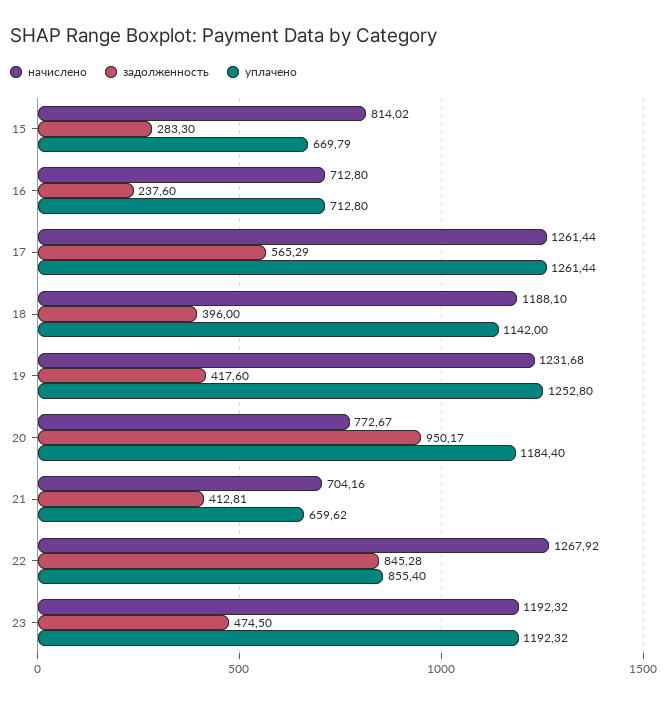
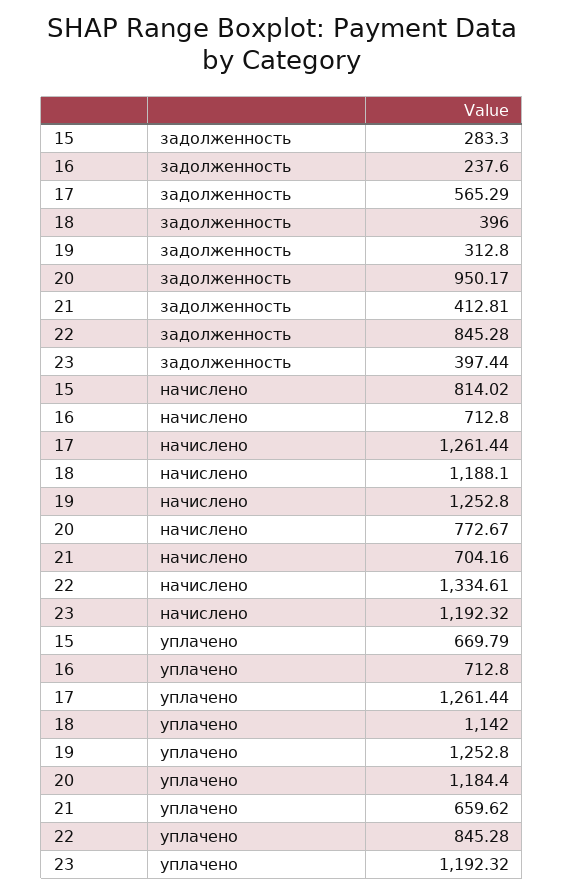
начислено, 19: 1231.68 -> 1252.8
задолженность, 19: 417.6 -> 312.8
начислено, 22: 1267.92 -> 1334.61
уплачено, 22: 855.4 -> 845.28
задолженность, 23: 474.5 -> 397.44

